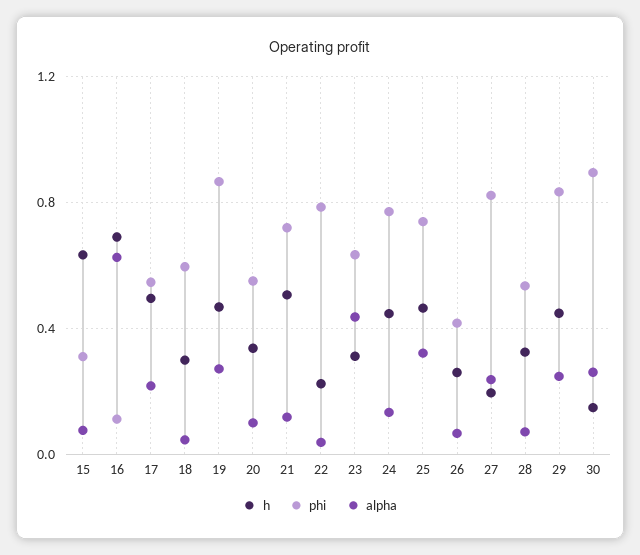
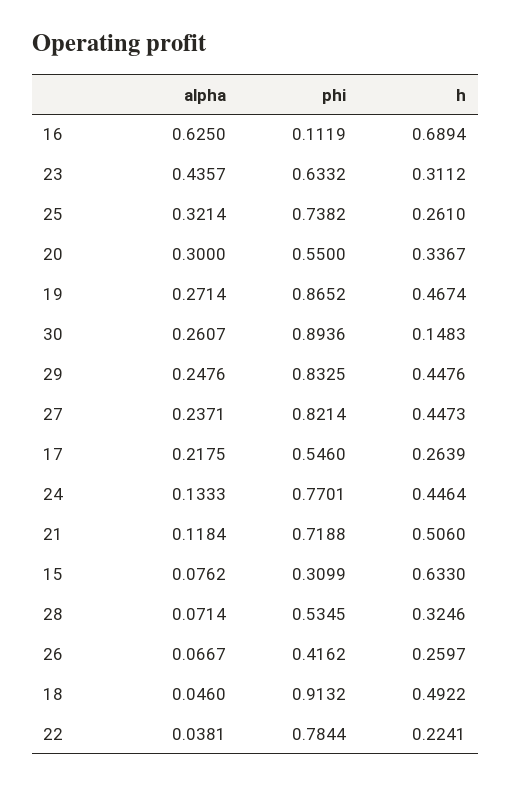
h, 17: 0.5 -> 0.2639
h, 18: 0.3 -> 0.4922
phi, 18: 0.6 -> 0.9132
alpha, 20: 0.1 -> 0.3
h, 25: 0.45 -> 0.261
h, 27: 0.2 -> 0.4473

